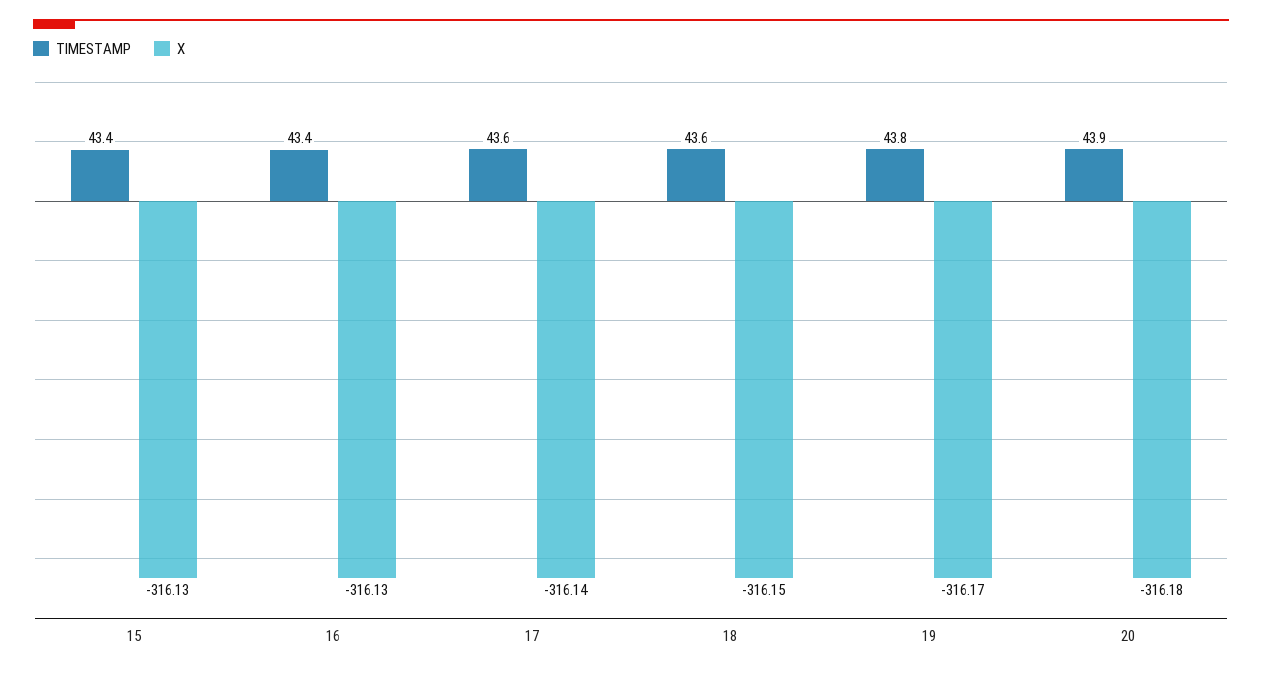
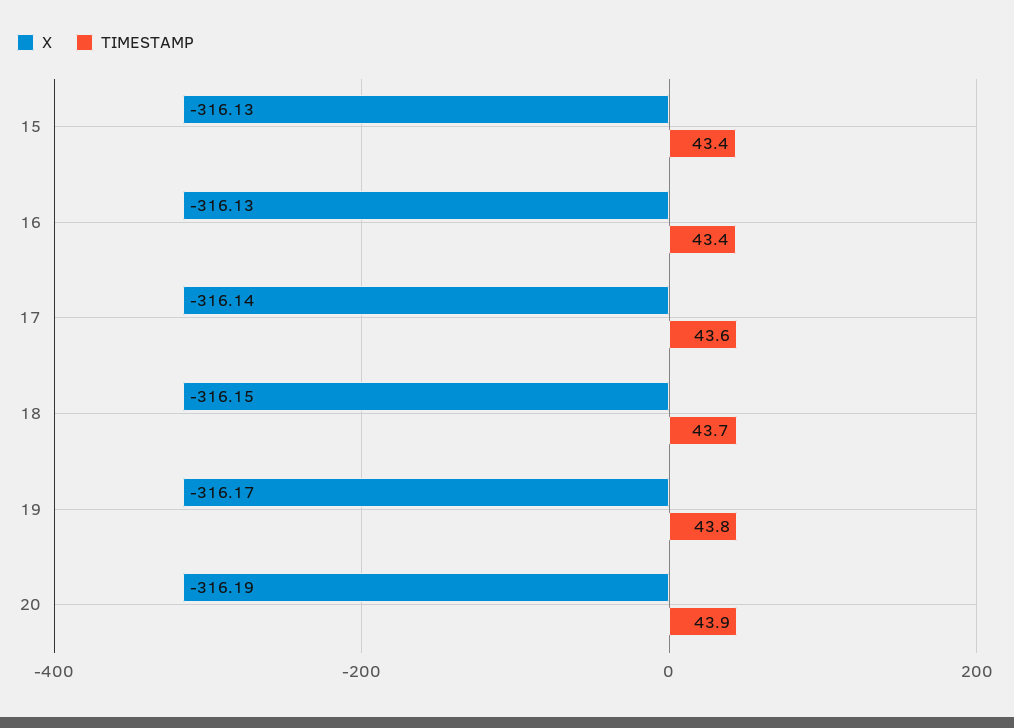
TIMESTAMP, 18: 43.6 -> 43.7
X, 20: -316.18 -> -316.19

